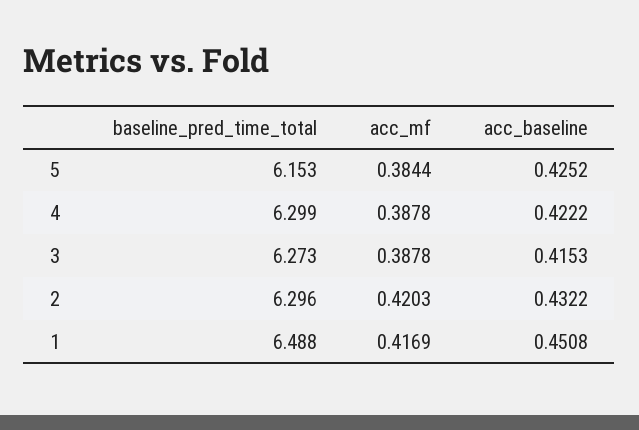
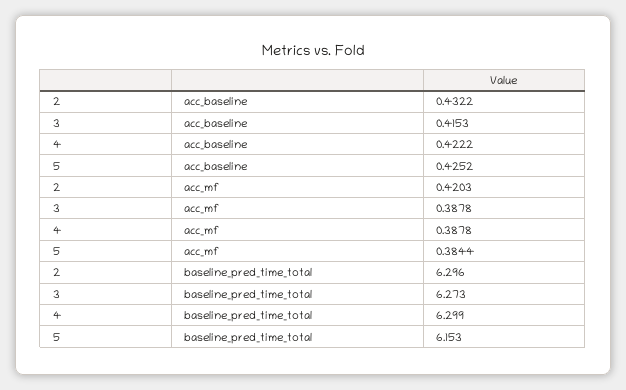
baseline_pred_time_total, 1: 6.488 -> none
acc_mf, 1: 0.4169 -> none
acc_baseline, 1: 0.4508 -> none

